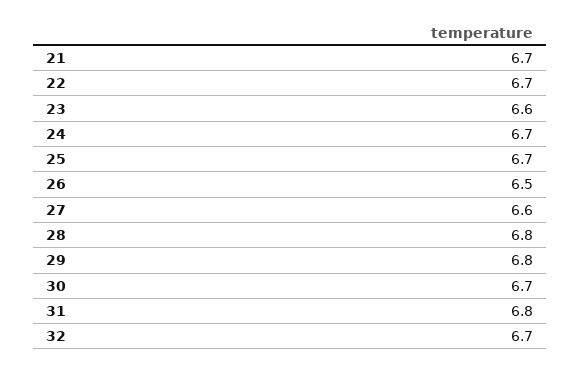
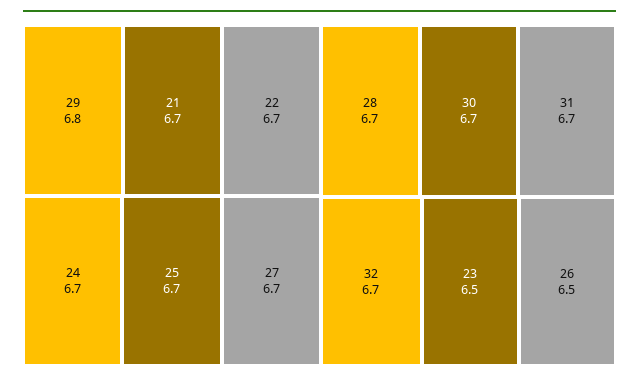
23: 6.6 -> 6.5
27: 6.6 -> 6.7
28: 6.8 -> 6.7
31: 6.8 -> 6.7

